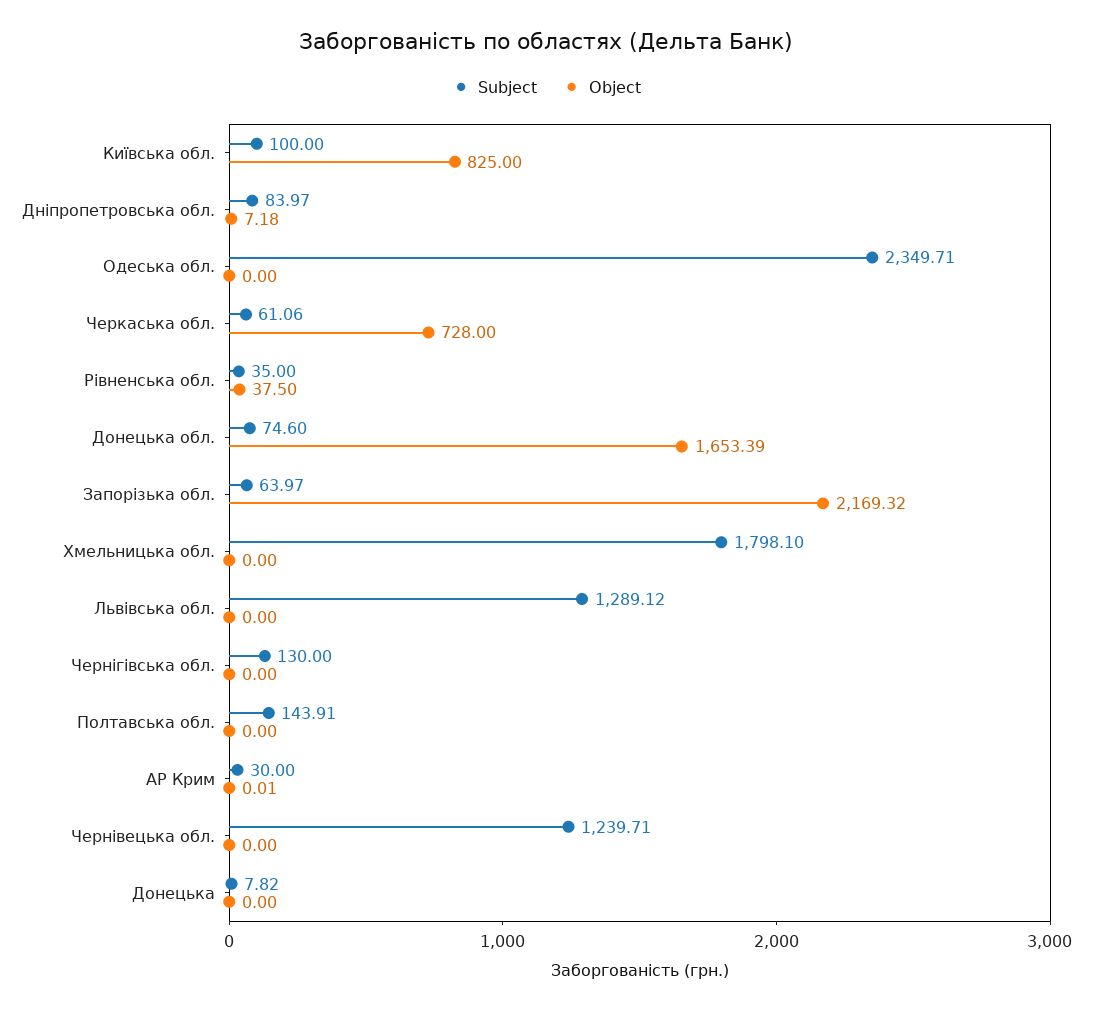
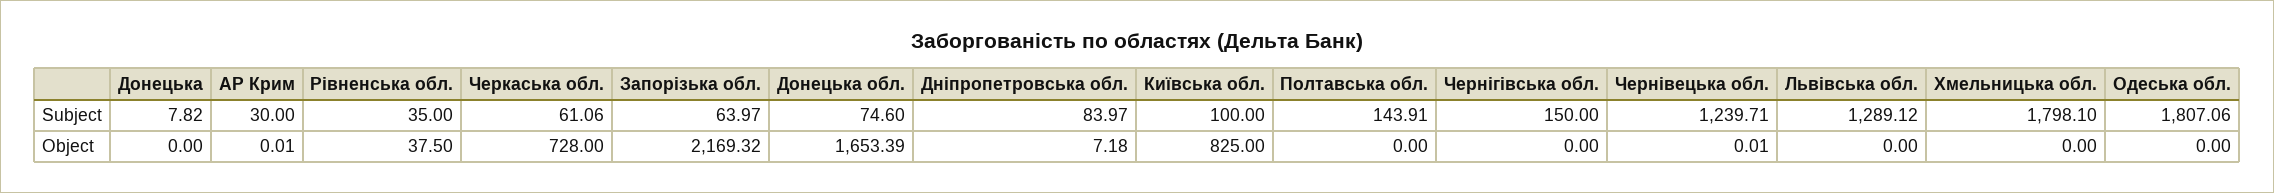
Subject, Одеська обл.: 2349.71 -> 1807.06
Subject, Чернігівська обл.: 130 -> 150
Object, Чернівецька обл.: 0 -> 0.01

